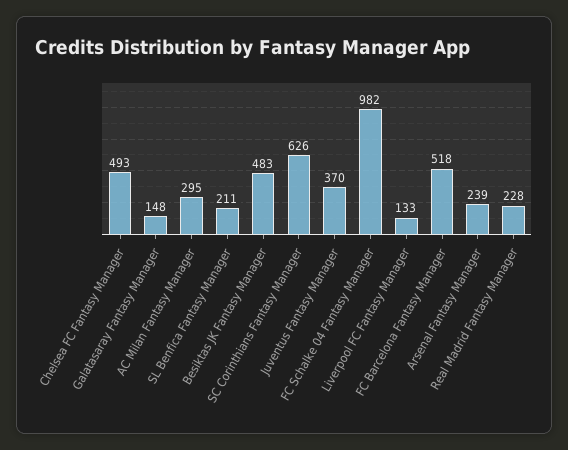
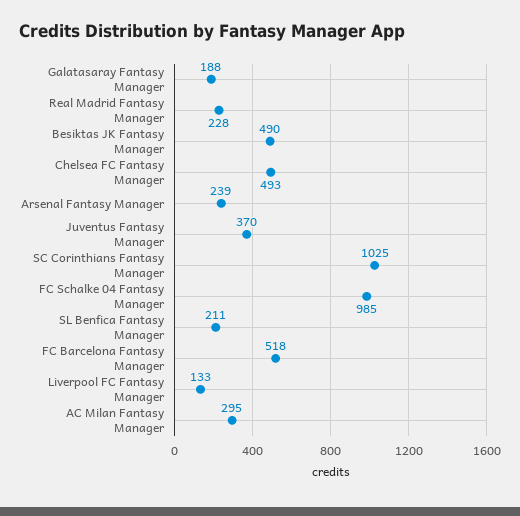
Galatasaray Fantasy Manager: 148 -> 188
Besiktas JK Fantasy Manager: 483 -> 490
SC Corinthians Fantasy Manager: 626 -> 1025
FC Schalke 04 Fantasy Manager: 982 -> 985

